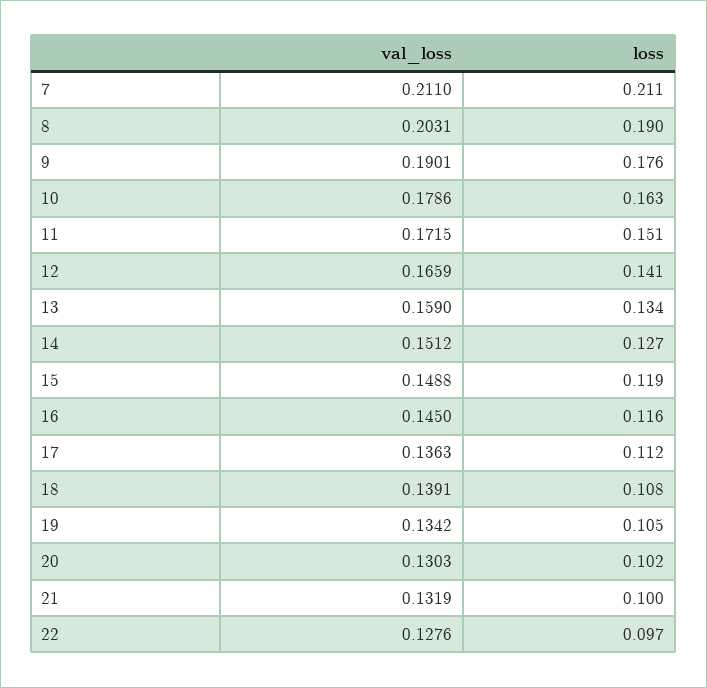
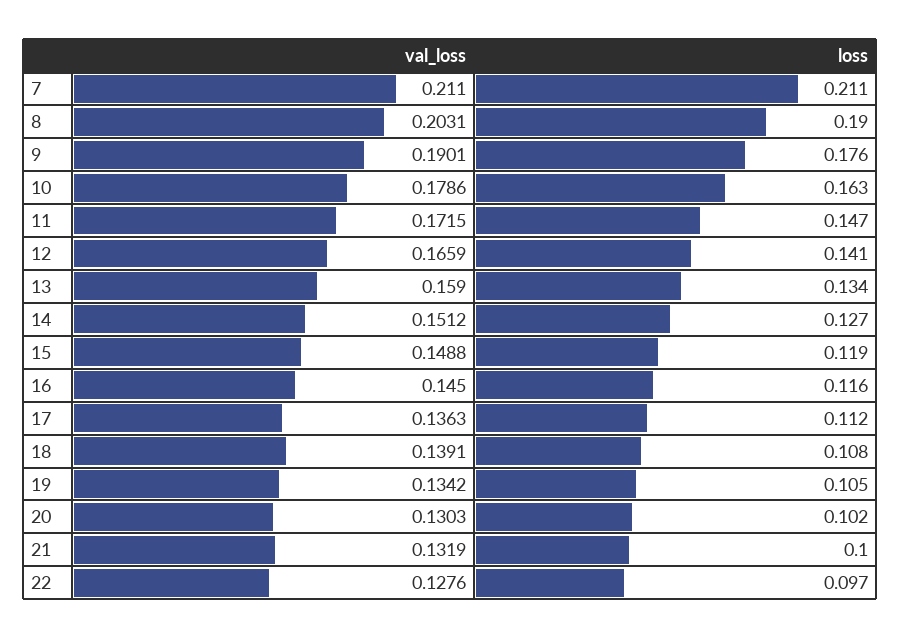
loss, 11: 0.151 -> 0.147

